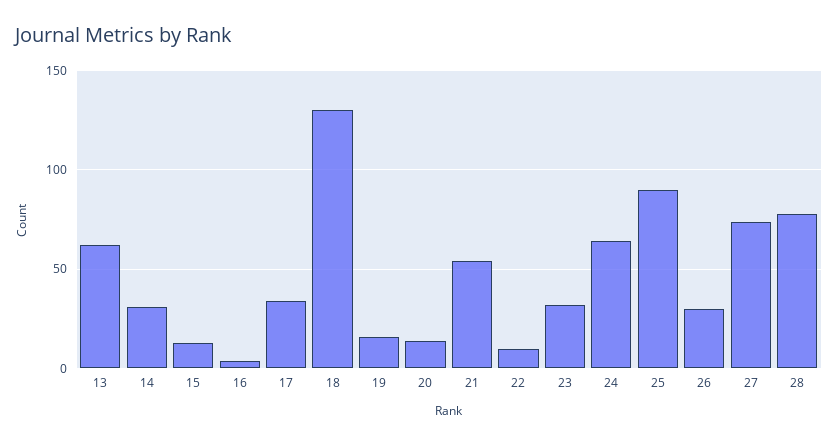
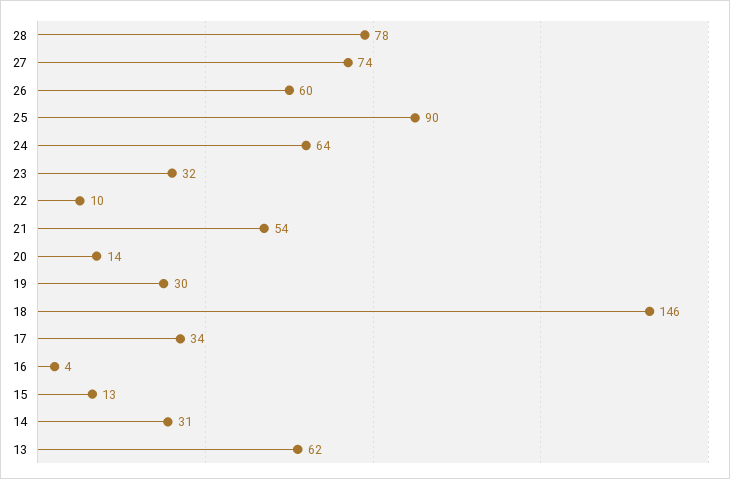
18: 130 -> 146
19: 15 -> 30
26: 30 -> 60

